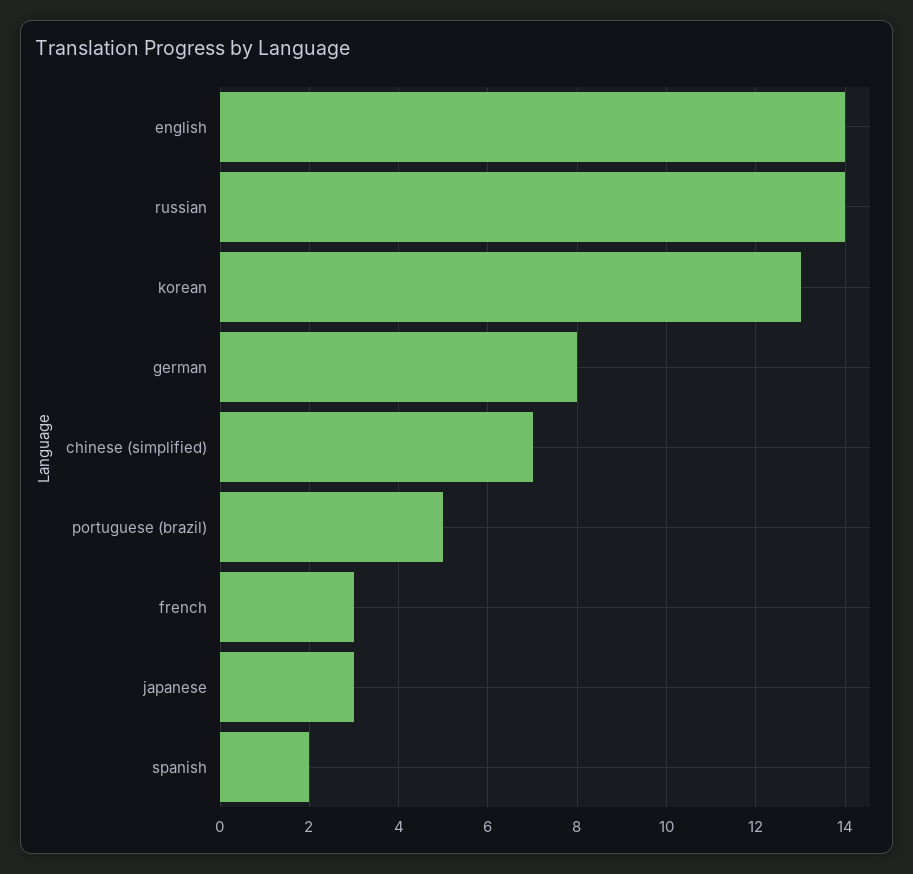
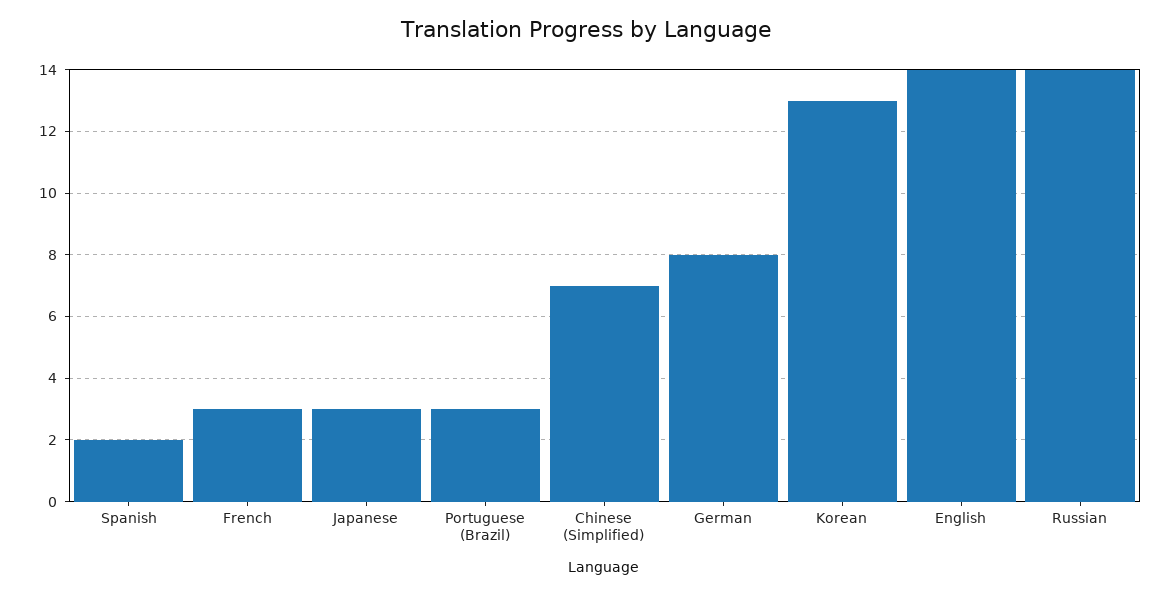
portuguese (brazil): 5 -> 3

